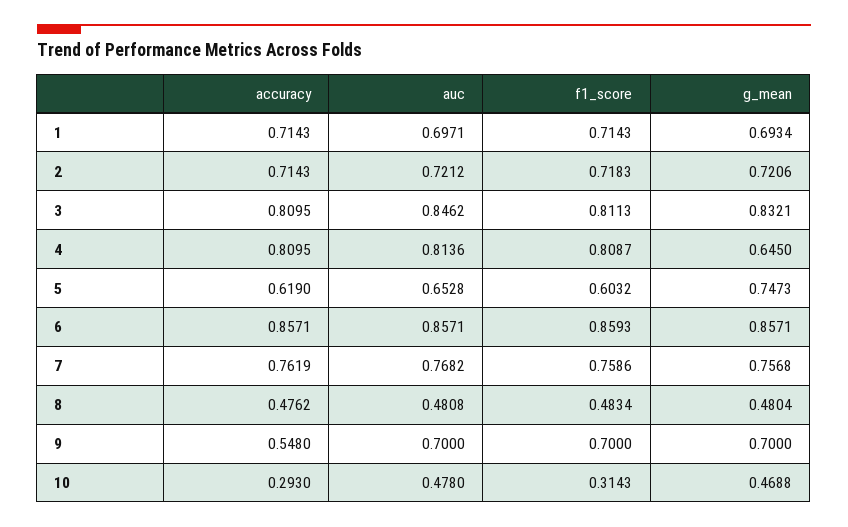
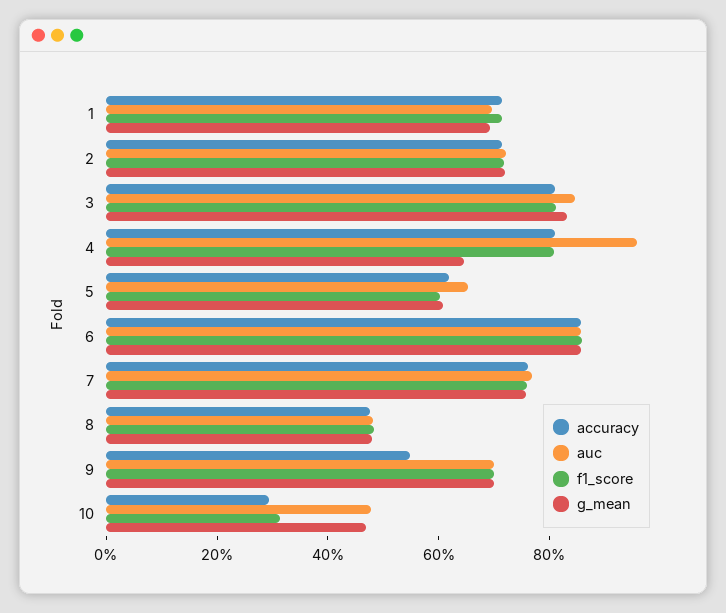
auc, 4: 0.8136 -> 0.95
g_mean, 5: 0.7473 -> 0.6

